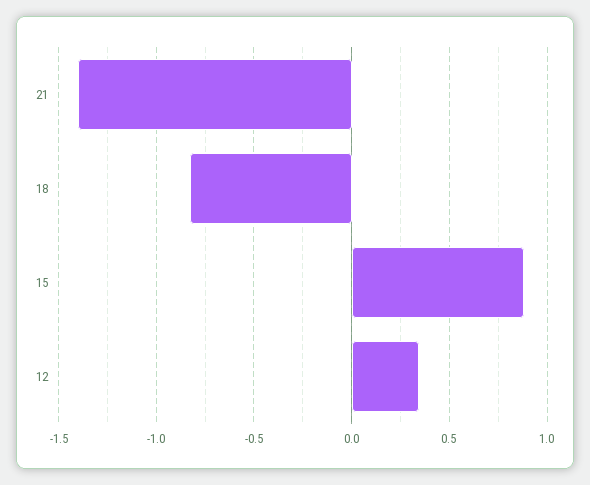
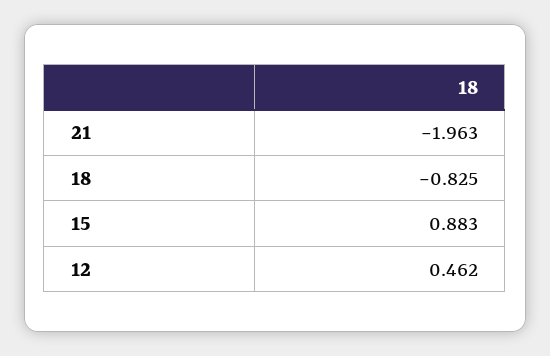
21: -1.4 -> -1.963
12: 0.35 -> 0.462

